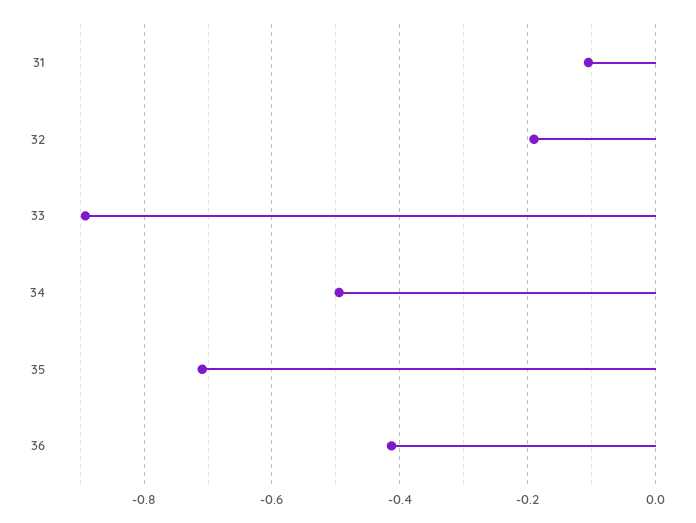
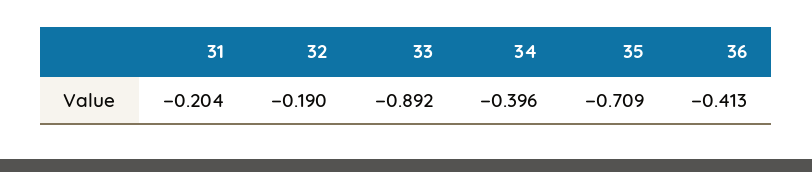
31: -0.1 -> -0.204
34: -0.5 -> -0.396

